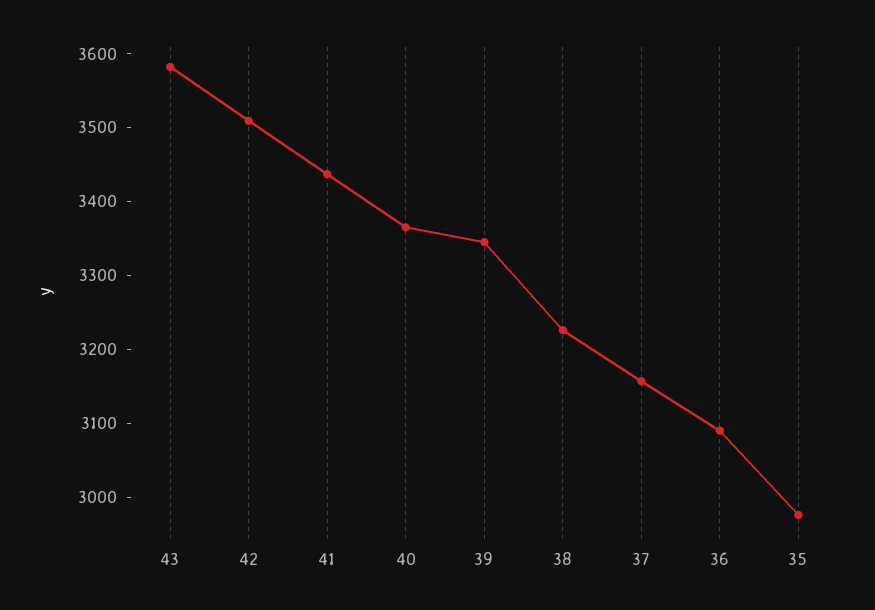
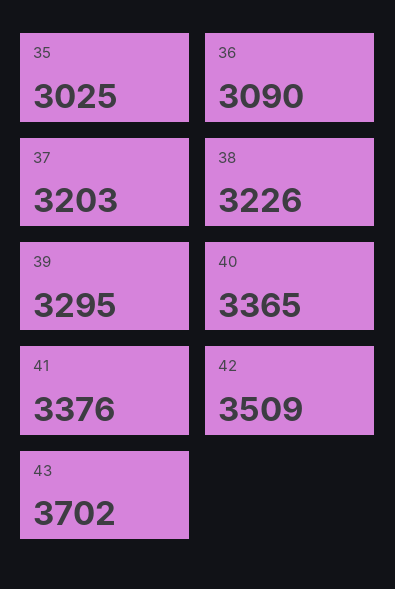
43: 3580 -> 3702
41: 3440 -> 3376
39: 3340 -> 3295
37: 3160 -> 3203
35: 2980 -> 3025

